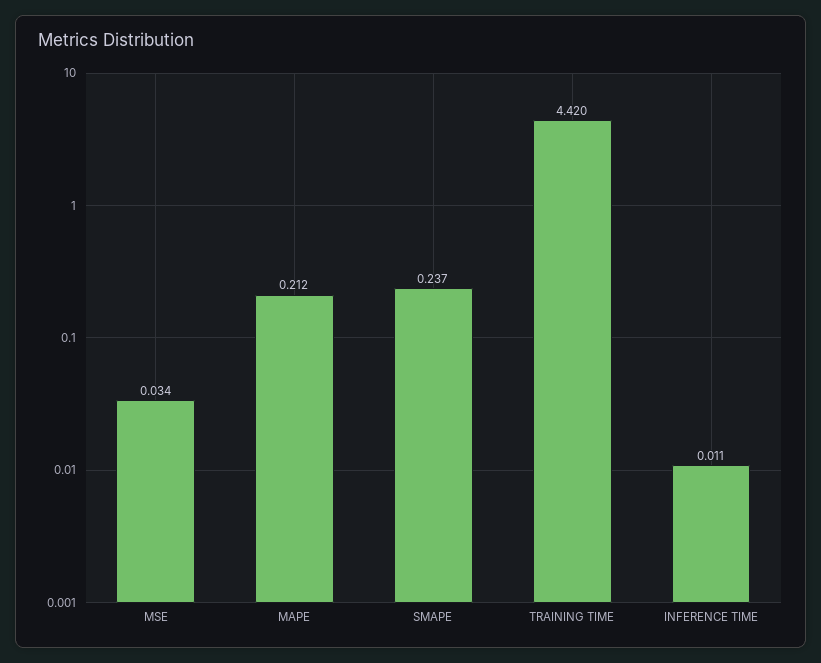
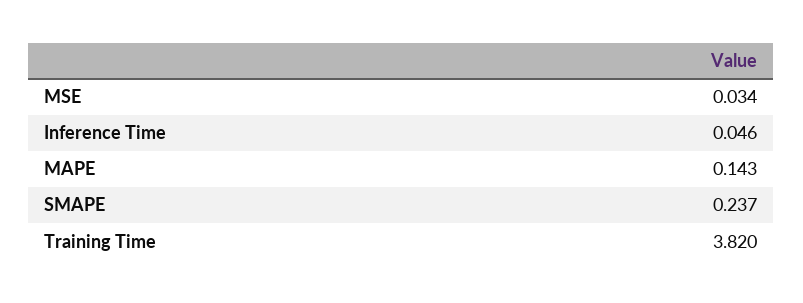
MAPE: 0.212 -> 0.143
TRAINING TIME: 4.42 -> 3.82
INFERENCE TIME: 0.011 -> 0.046

